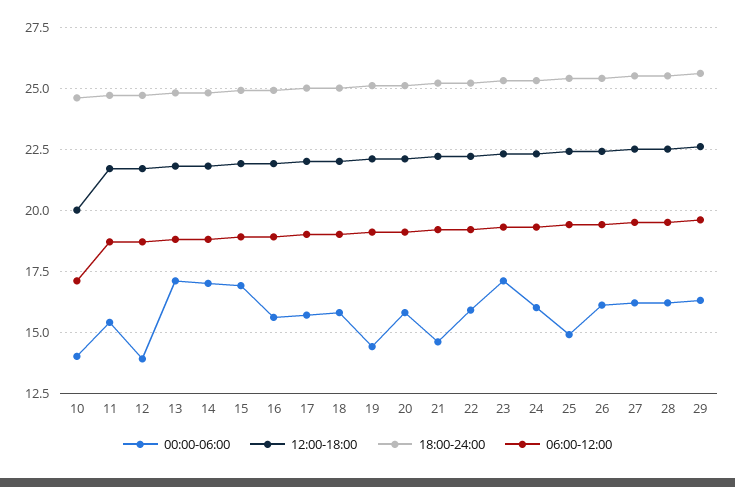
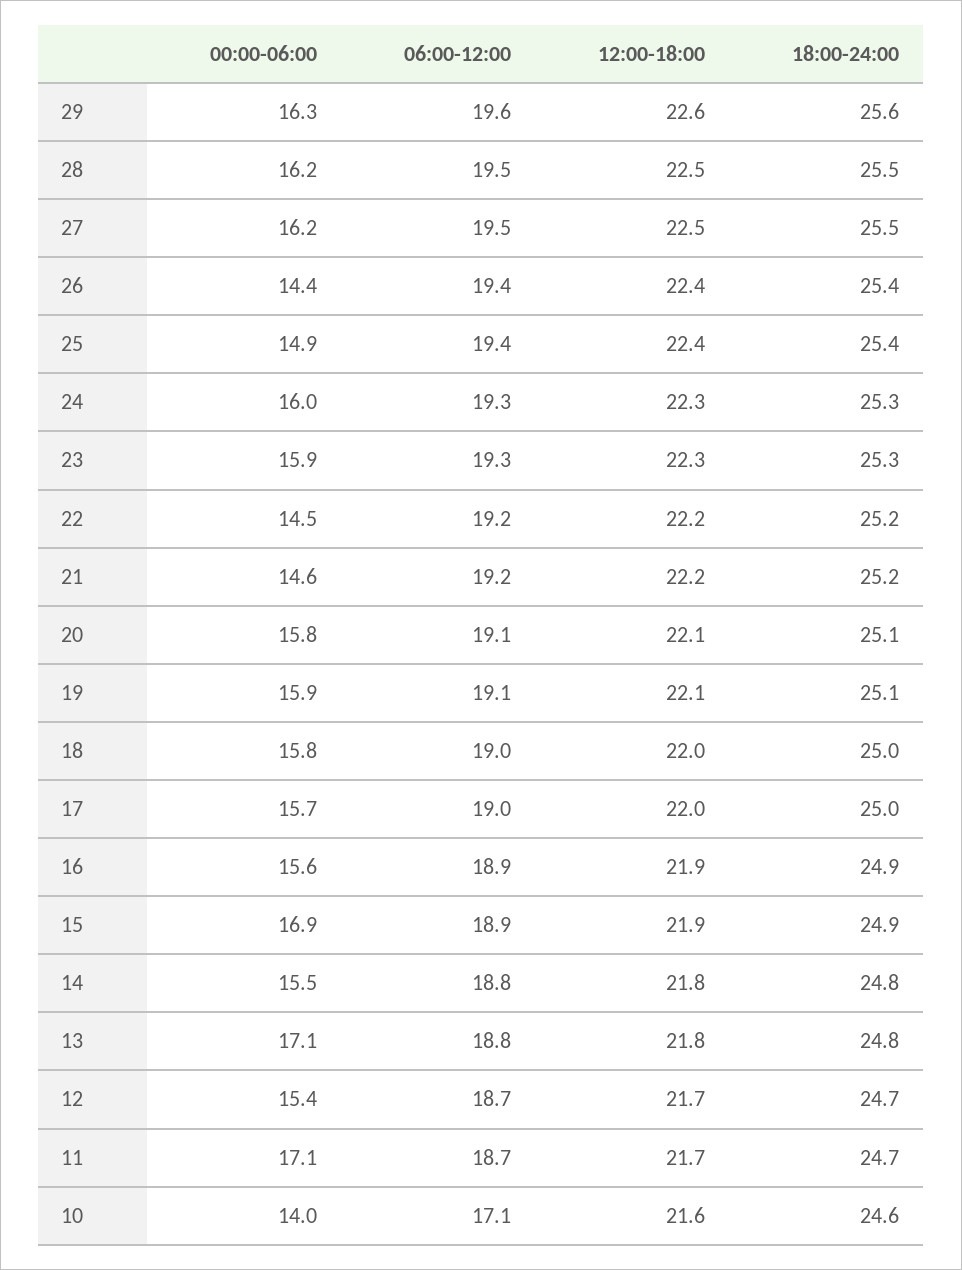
12:00-18:00, 10: 20 -> 21.6
00:00-06:00, 11: 15.5 -> 17.1
00:00-06:00, 12: 14 -> 15.4
00:00-06:00, 14: 17 -> 15.5
00:00-06:00, 19: 14.5 -> 15.9
00:00-06:00, 22: 16 -> 14.5
00:00-06:00, 23: 17 -> 15.9
00:00-06:00, 26: 16 -> 14.4

